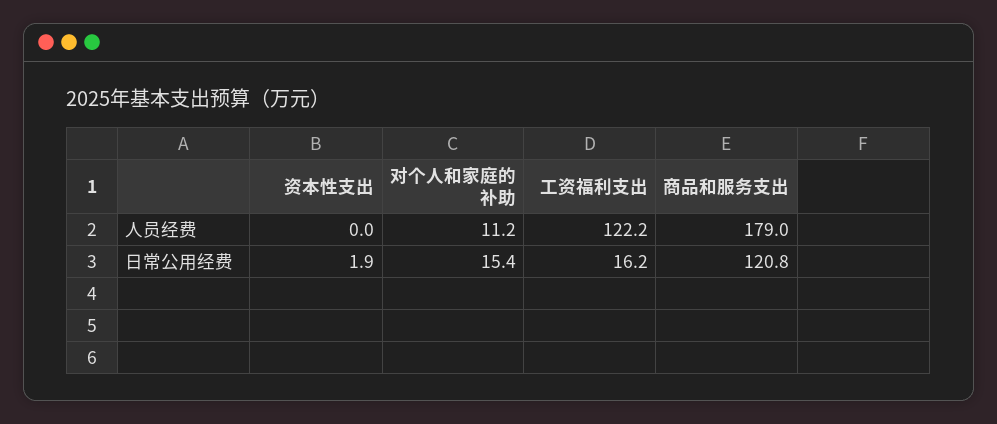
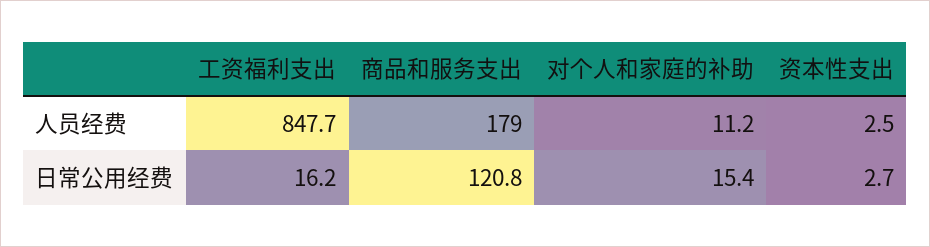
资本性支出, 人员经费: 0 -> 2.5
工资福利支出, 人员经费: 122.2 -> 847.7
资本性支出, 日常公用经费: 1.9 -> 2.7

